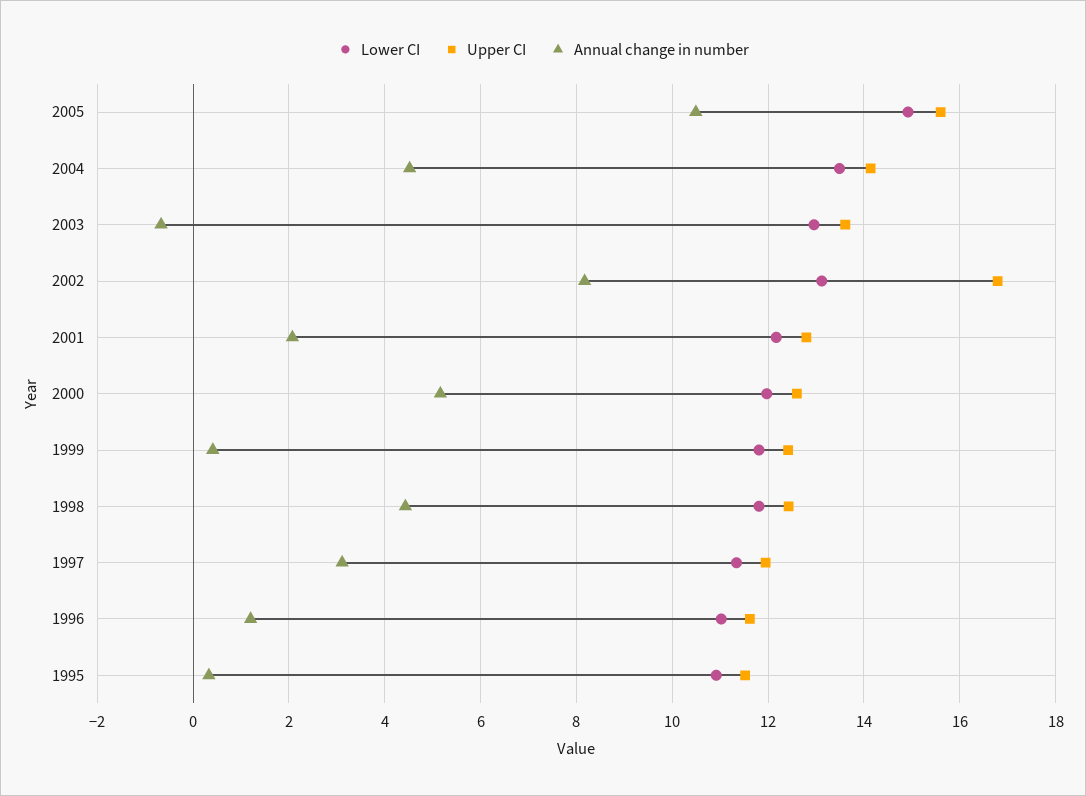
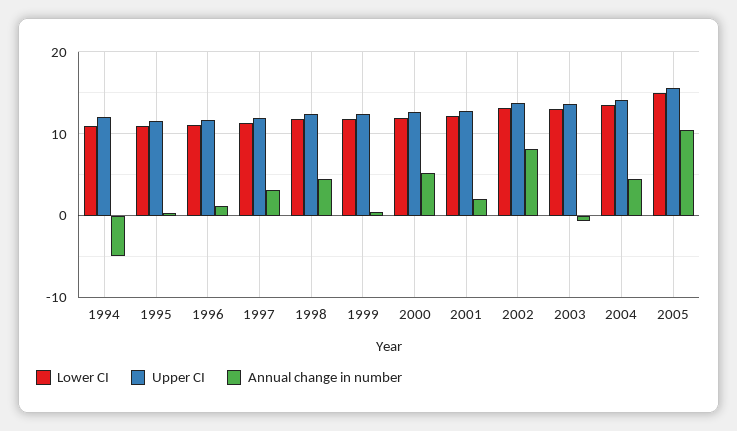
Upper CI, 2002: 16.8 -> 14
Lower CI, 1994: none -> 11
Upper CI, 1994: none -> 12
Annual change in number, 1994: none -> -5

